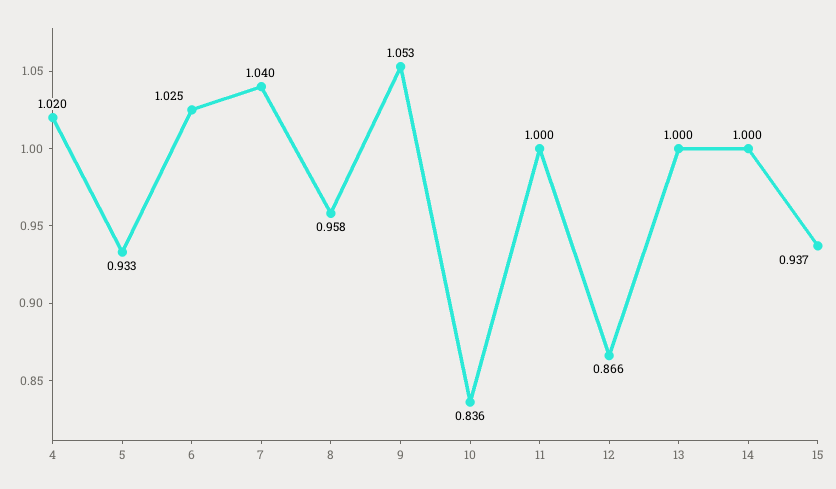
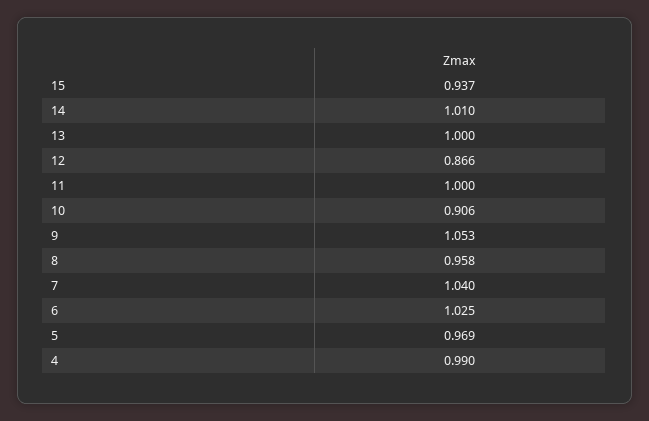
4: 1.02 -> 0.99
5: 0.933 -> 0.969
10: 0.836 -> 0.906
14: 1 -> 1.01

